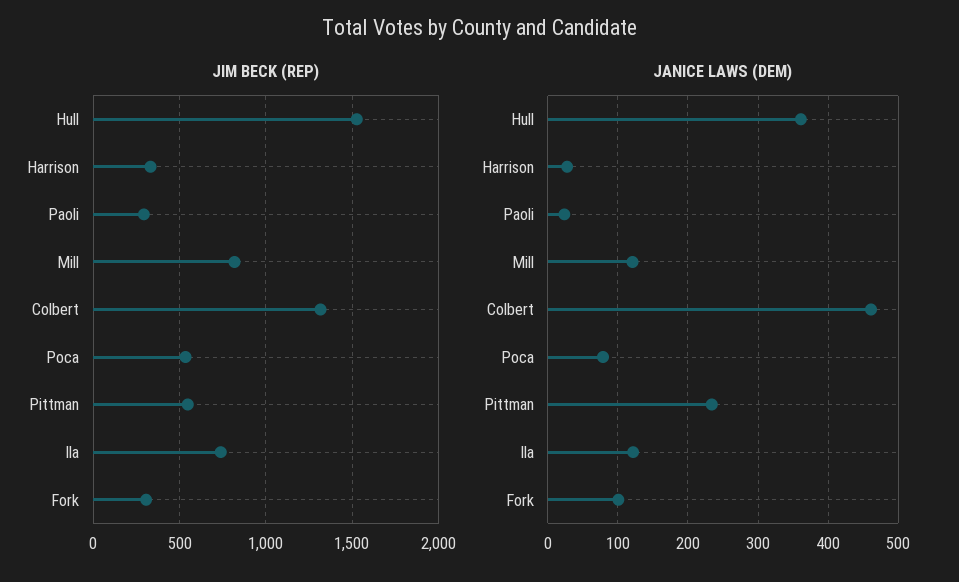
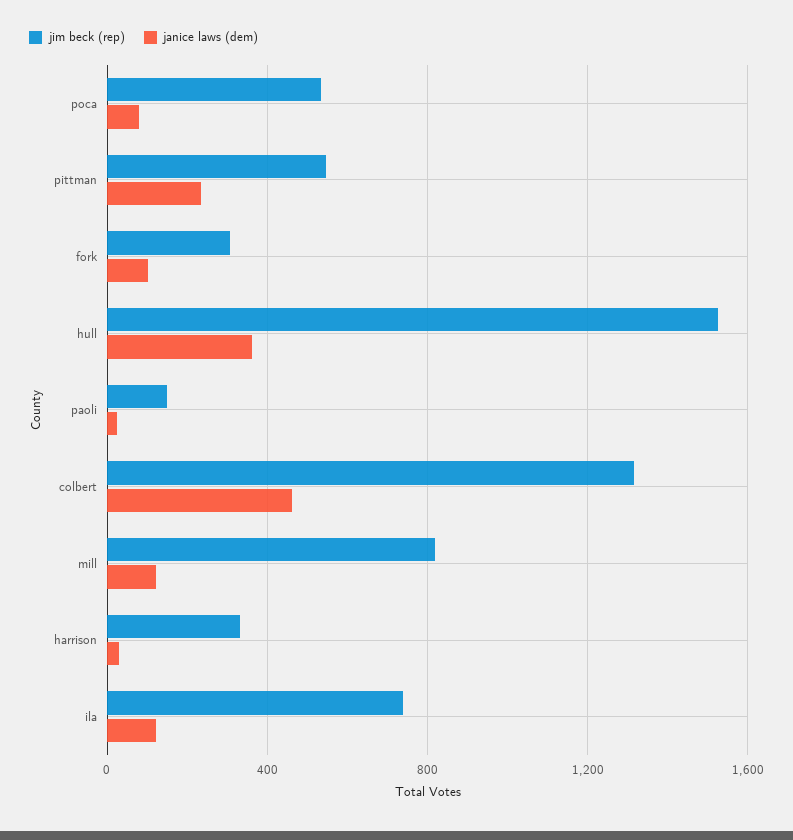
JIM BECK (REP), Paoli: 300 -> 150

